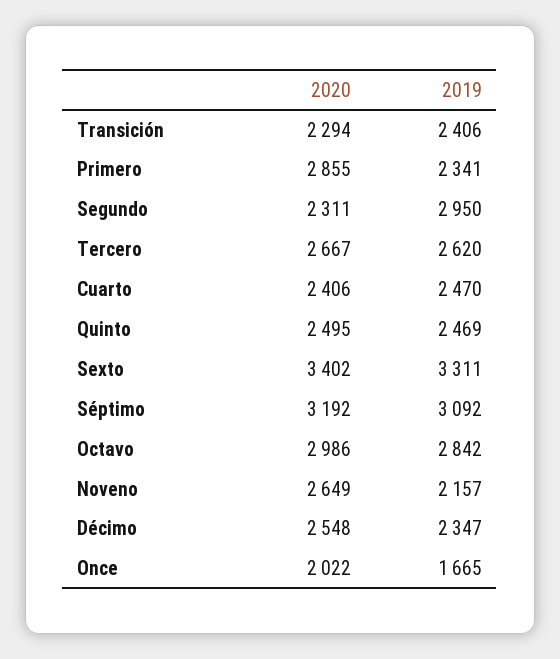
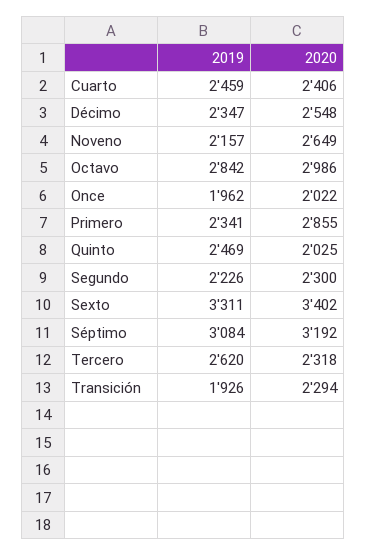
2019, Transición: 2406 -> 1926
2020, Segundo: 2311 -> 2300
2019, Segundo: 2950 -> 2226
2020, Tercero: 2667 -> 2318
2019, Cuarto: 2470 -> 2459
2020, Quinto: 2495 -> 2025
2019, Séptimo: 3092 -> 3084
2019, Once: 1665 -> 1962

